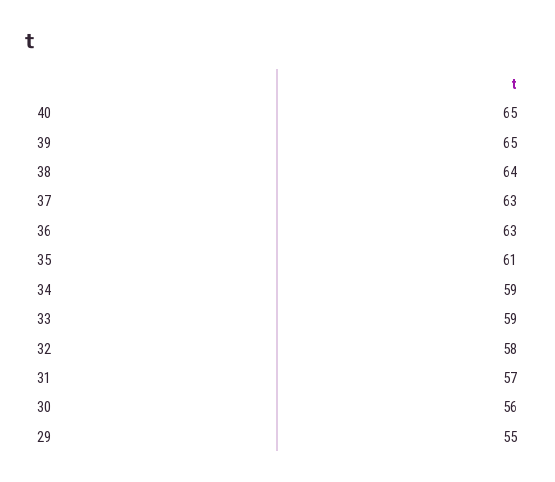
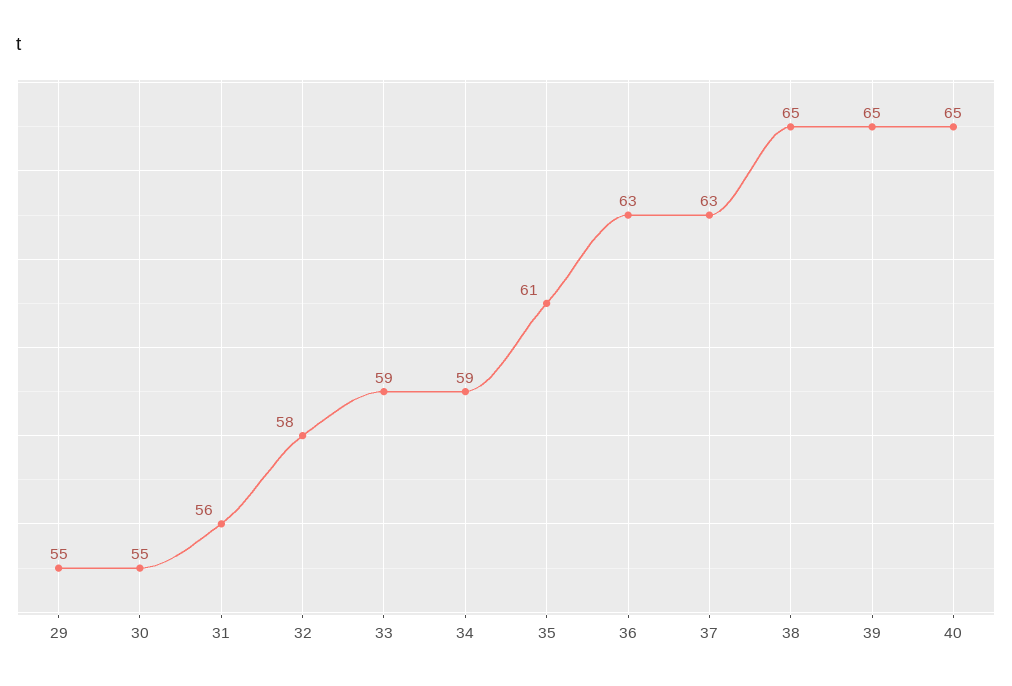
38: 64 -> 65
31: 57 -> 56
30: 56 -> 55

